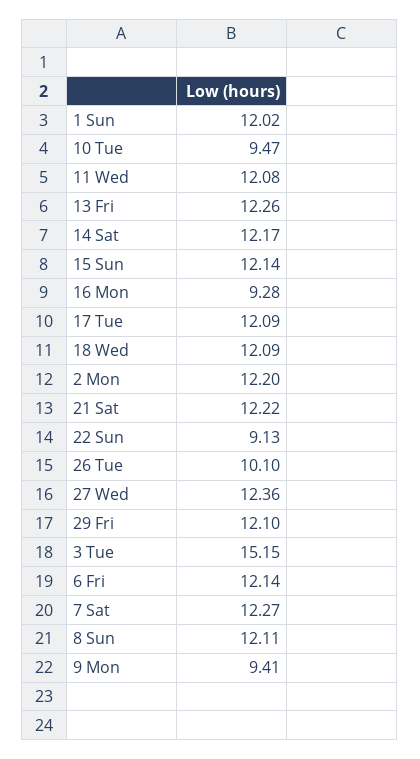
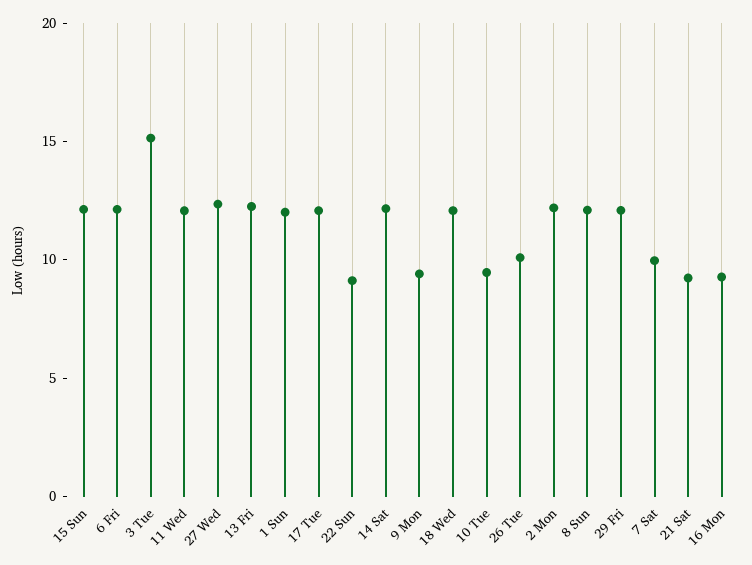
21 Sat: 12.22 -> 9
7 Sat: 12.27 -> 10

